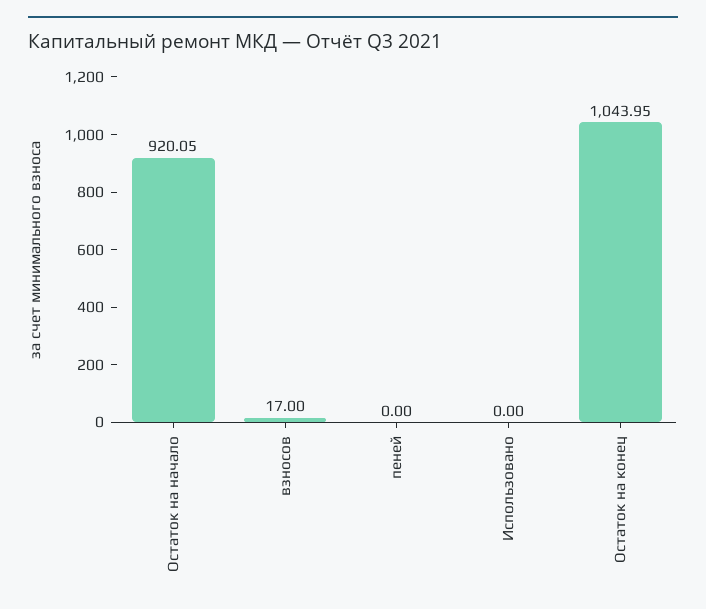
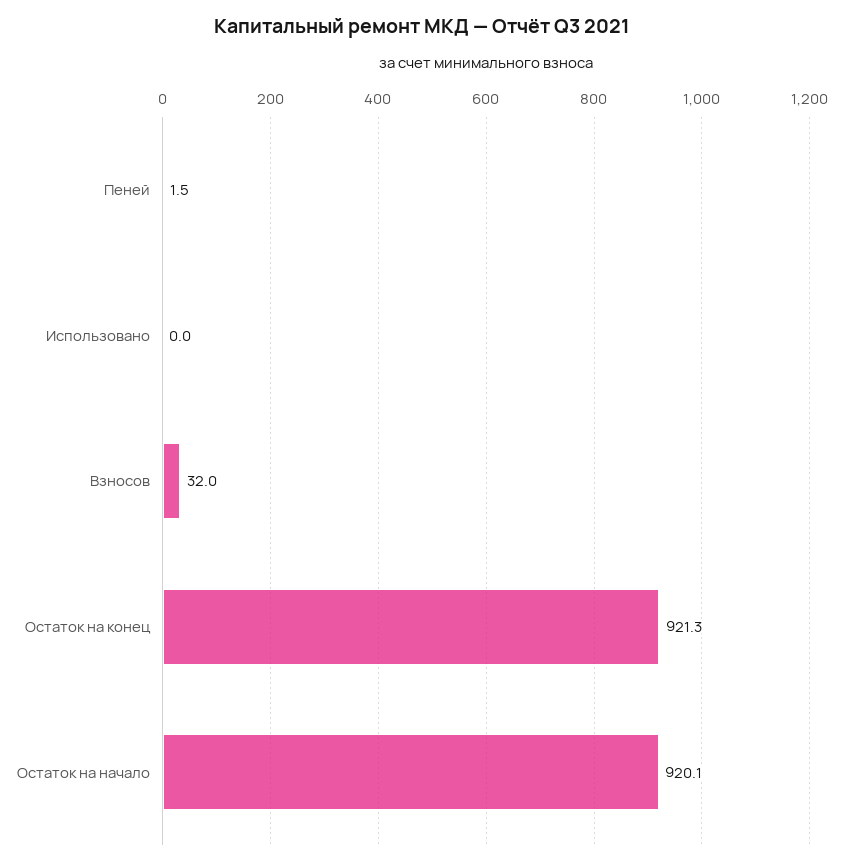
взносов: 17 -> 32
пеней: 0 -> 1.5
Остаток на конец: 1043.95 -> 921.3

